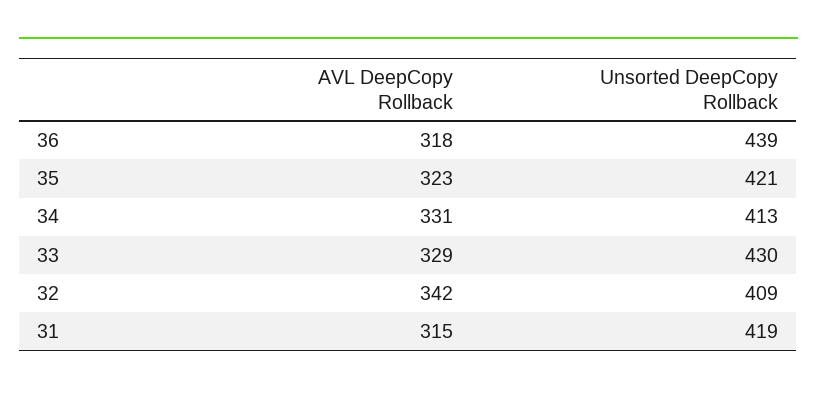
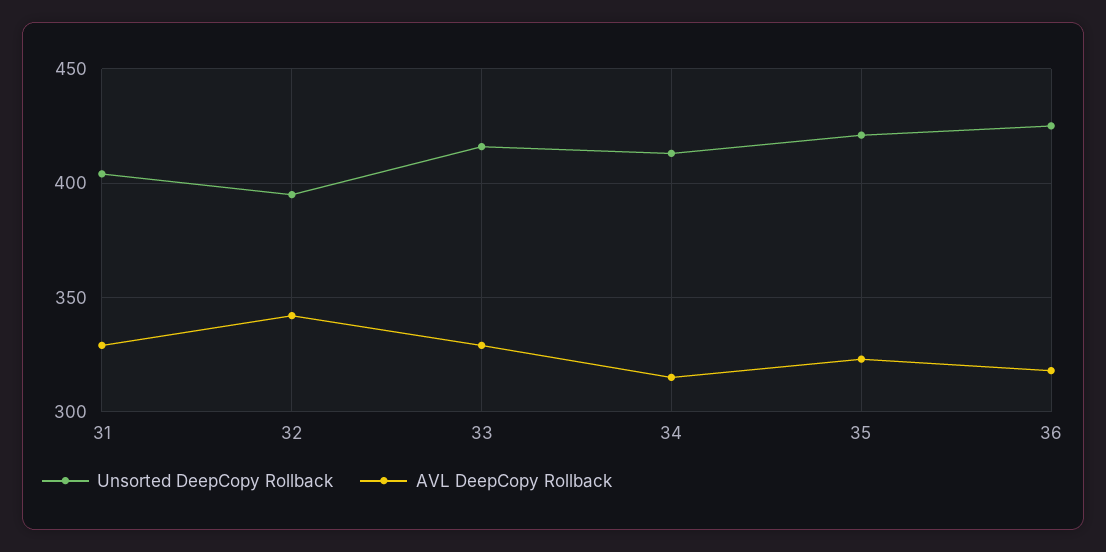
Unsorted DeepCopy Rollback, 36: 439 -> 425
AVL DeepCopy Rollback, 34: 331 -> 315
Unsorted DeepCopy Rollback, 33: 430 -> 415
Unsorted DeepCopy Rollback, 32: 409 -> 395
AVL DeepCopy Rollback, 31: 315 -> 330
Unsorted DeepCopy Rollback, 31: 419 -> 405

